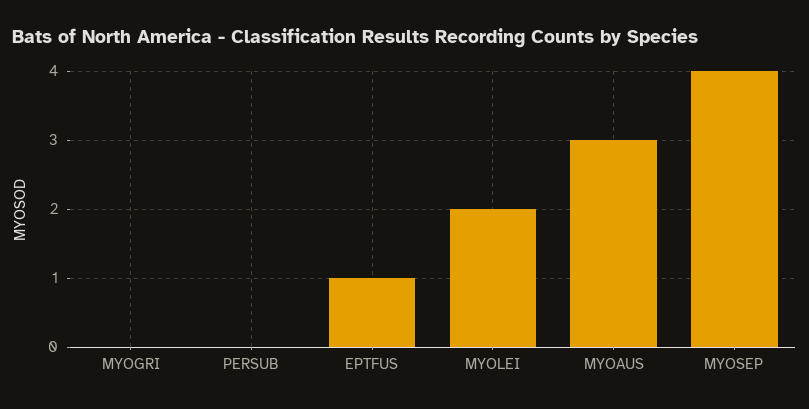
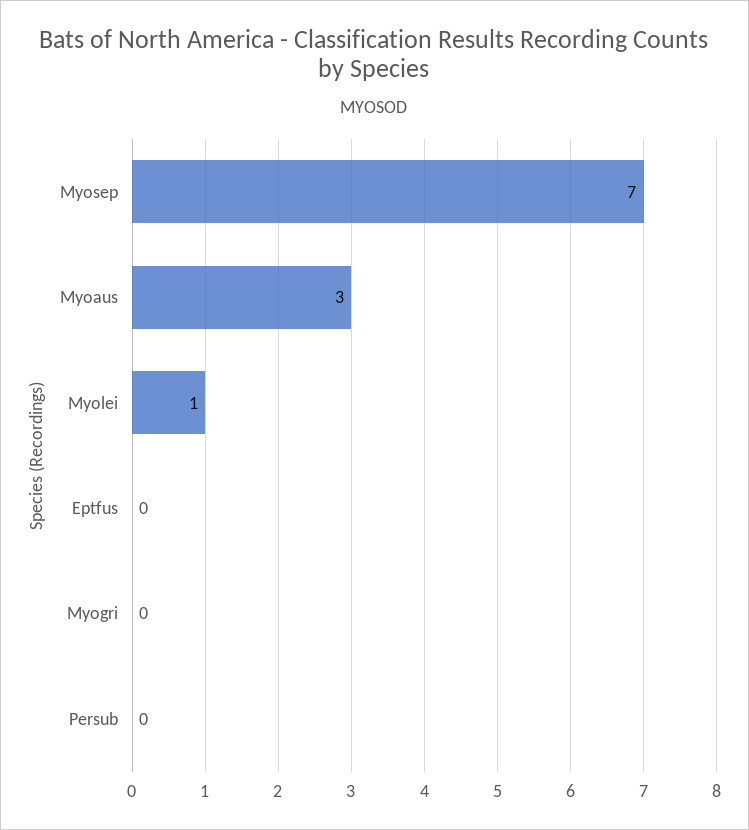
EPTFUS: 1 -> 0
MYOLEI: 2 -> 1
MYOSEP: 4 -> 7

